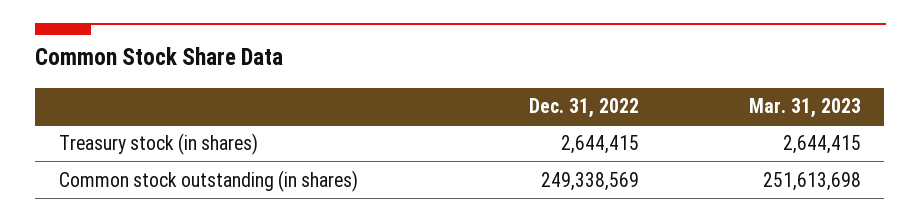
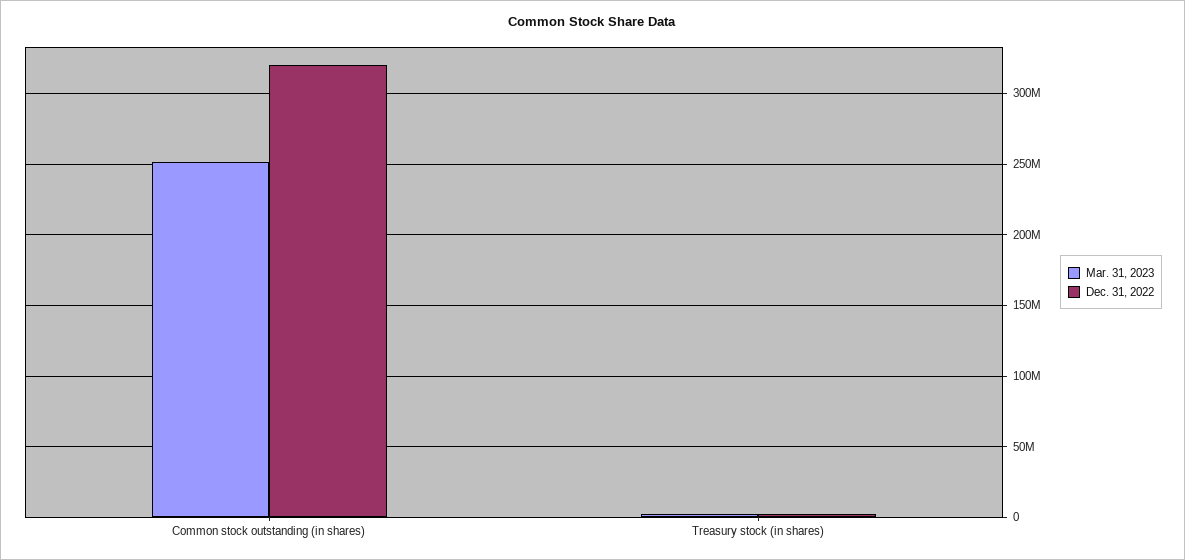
Dec. 31, 2022, Common stock outstanding (in shares): 249338569 -> 320000000

